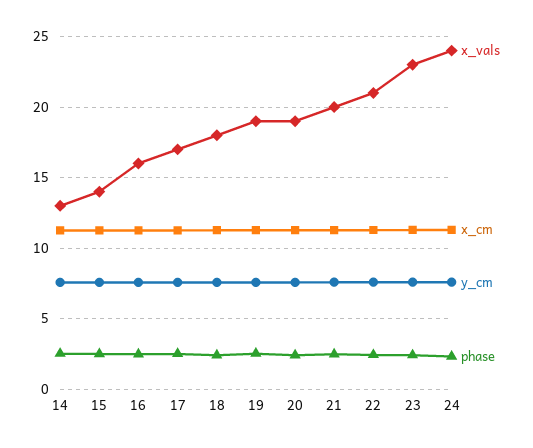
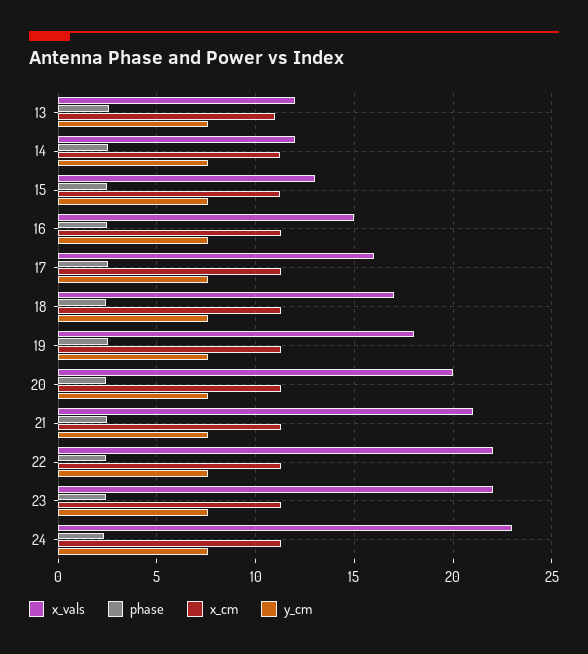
x_vals, 14: 13 -> 12
x_vals, 15: 14 -> 13
x_vals, 16: 16 -> 15
x_vals, 17: 17 -> 16
x_vals, 18: 18 -> 17
x_vals, 19: 19 -> 18
x_vals, 20: 19 -> 20
x_vals, 21: 20 -> 21
x_vals, 22: 21 -> 22
x_vals, 23: 23 -> 22
x_vals, 24: 24 -> 23
x_vals, 13: none -> 12
phase, 13: none -> 2.5
x_cm, 13: none -> 11
y_cm, 13: none -> 7.5

